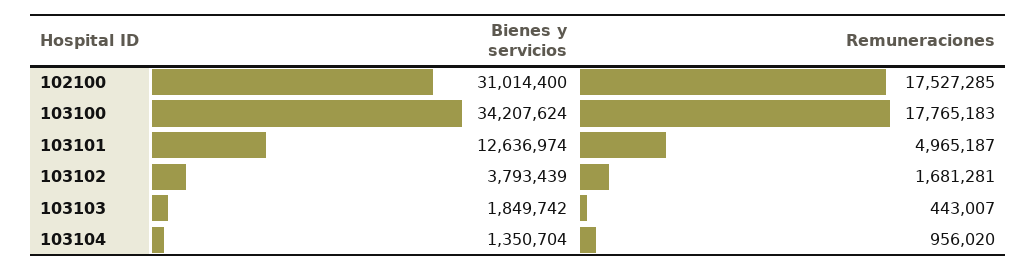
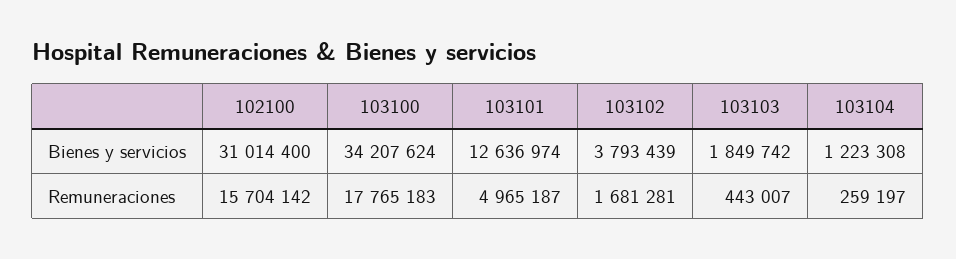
Remuneraciones, 102100: 17527285 -> 15704142
Bienes y servicios, 103104: 1350704 -> 1223308
Remuneraciones, 103104: 956020 -> 259197

